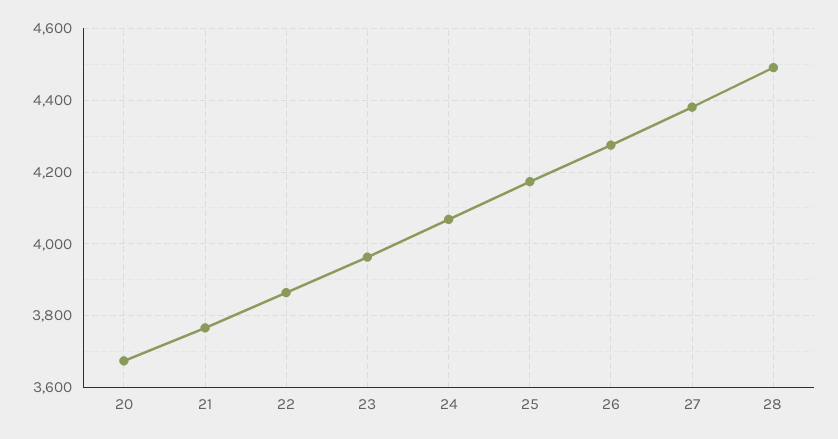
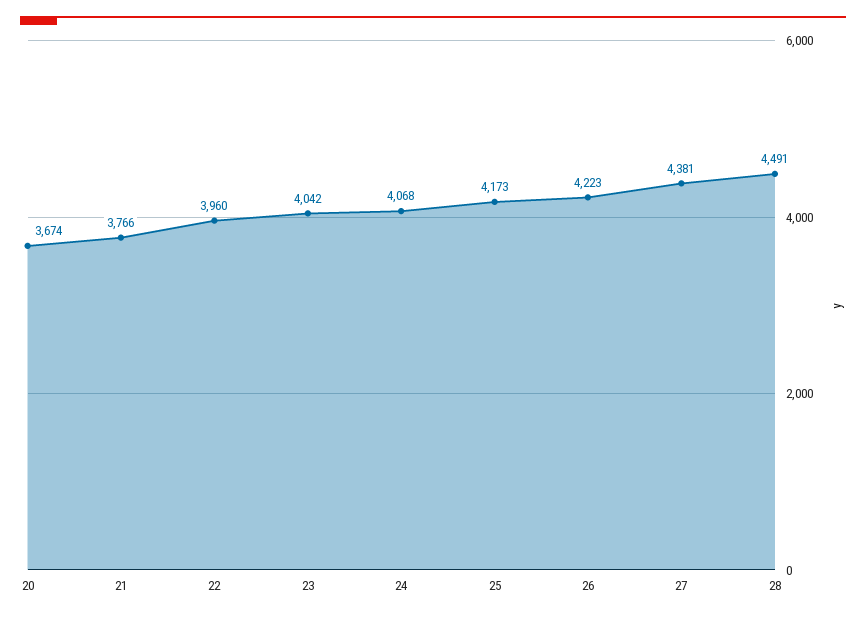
22: 3860 -> 3960
23: 3960 -> 4042
26: 4280 -> 4223

